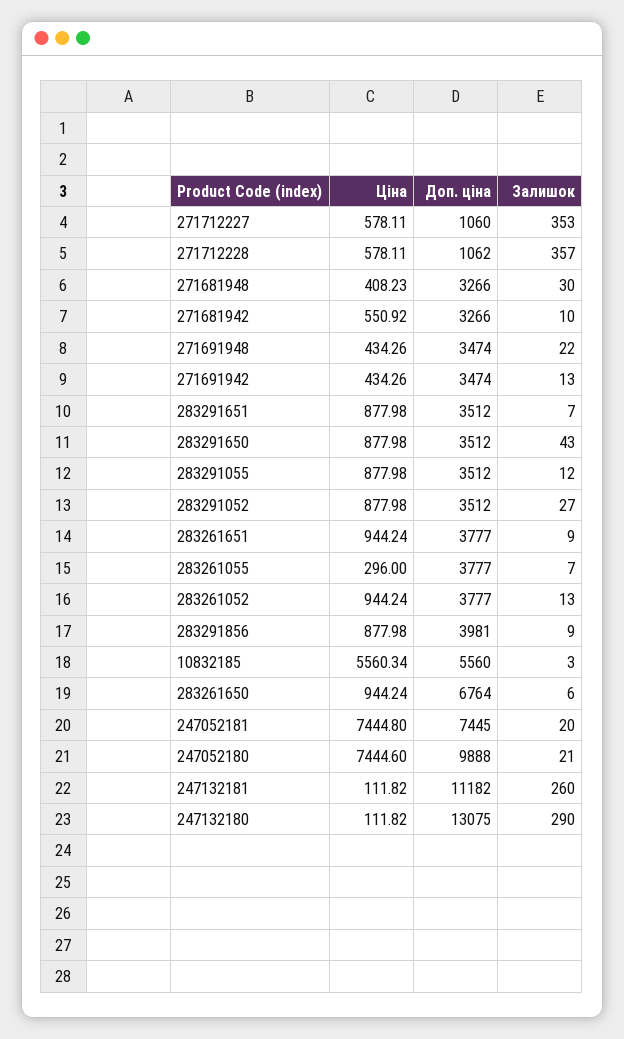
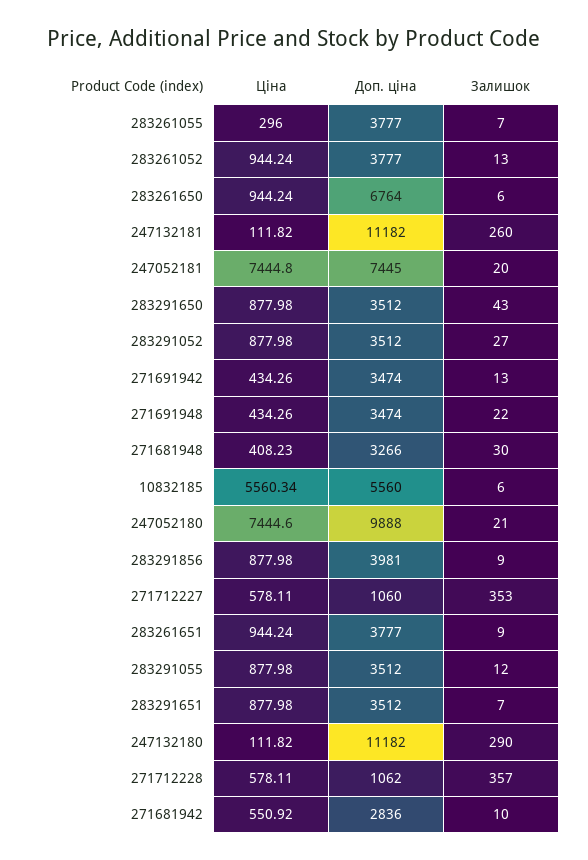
Доп. ціна, 271681942: 3266 -> 2836
Залишок, 10832185: 3 -> 6
Доп. ціна, 247132180: 13075 -> 11182

